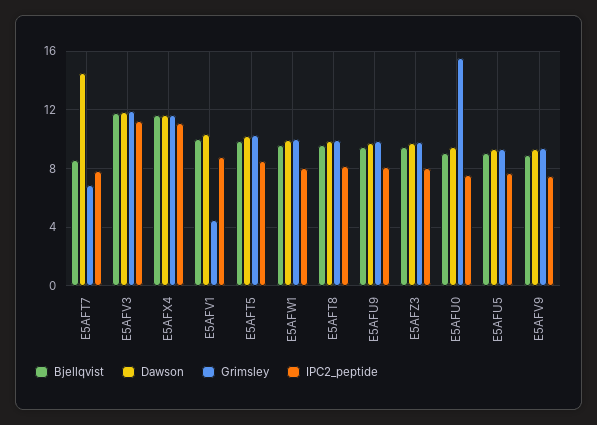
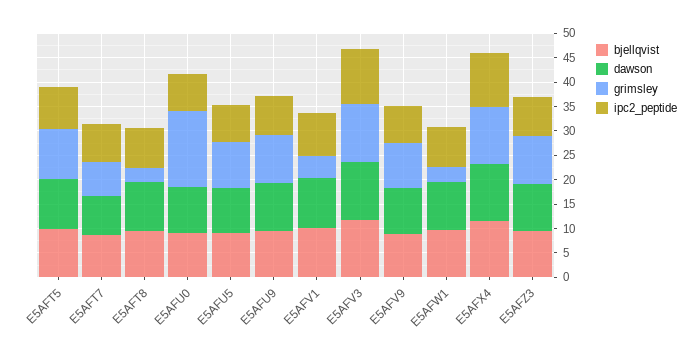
Dawson, E5AFT7: 14.5 -> 7.5
Grimsley, E5AFW1: 10 -> 2.5
Grimsley, E5AFT8: 10 -> 2.5

